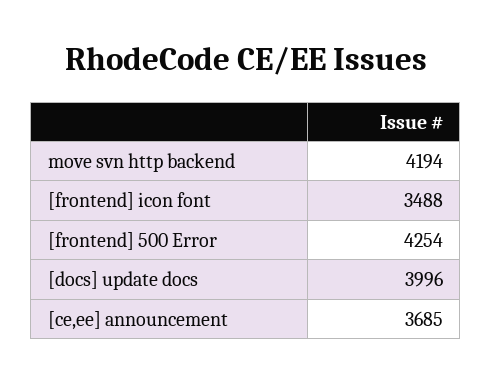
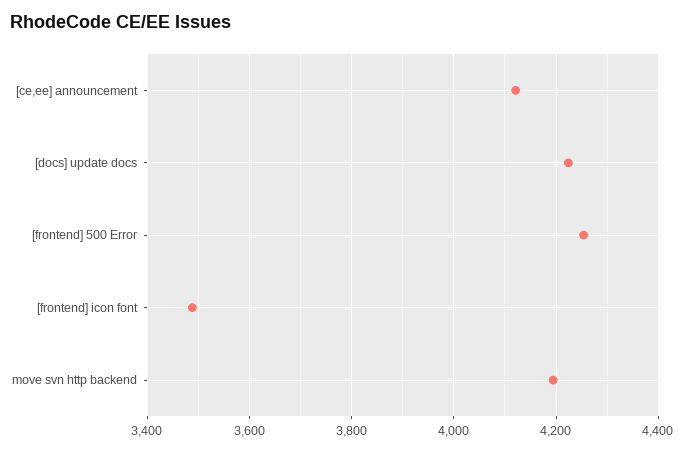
[docs] update docs: 3996 -> 4220
[ce,ee] announcement: 3685 -> 4120

